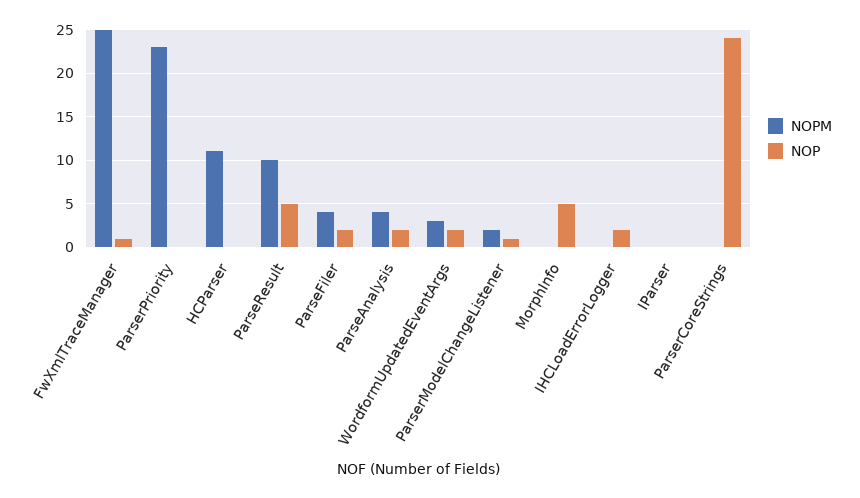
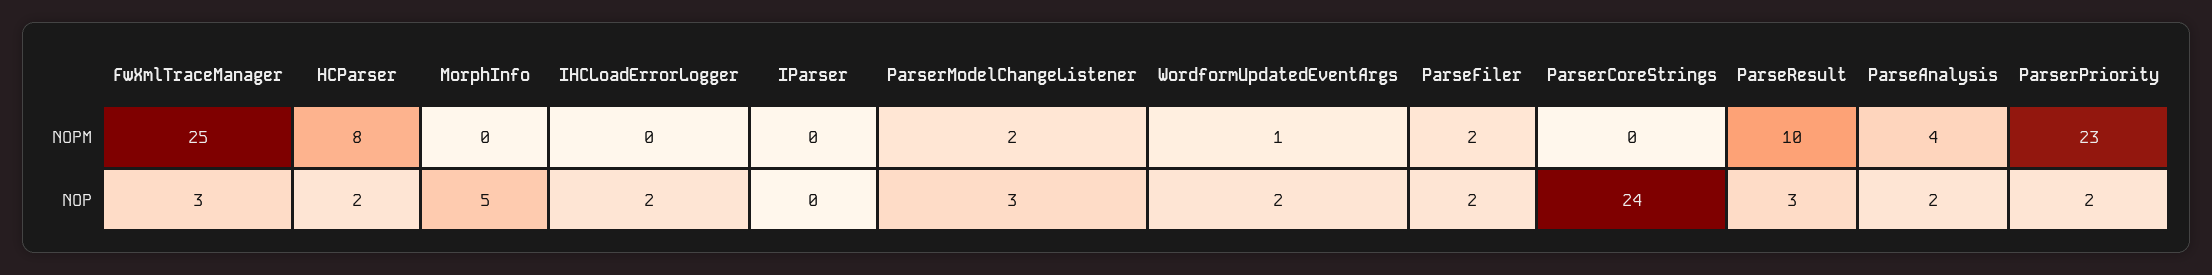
NOP, FwXmlTraceManager: 1 -> 3
NOP, ParserPriority: 0 -> 2
NOPM, HCParser: 11 -> 8
NOP, HCParser: 0 -> 2
NOP, ParseResult: 5 -> 3
NOPM, ParseFiler: 4 -> 2
NOPM, WordformUpdatedEventArgs: 3 -> 1
NOP, ParserModelChangeListener: 1 -> 3

